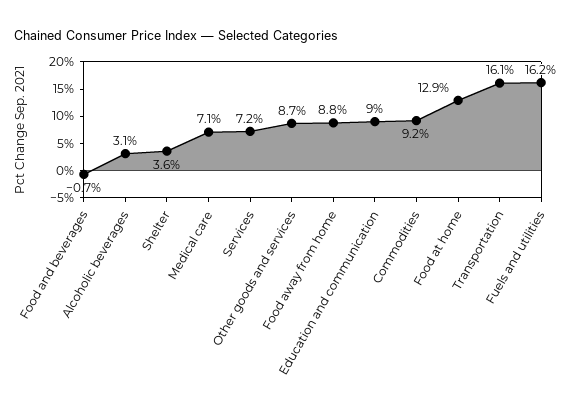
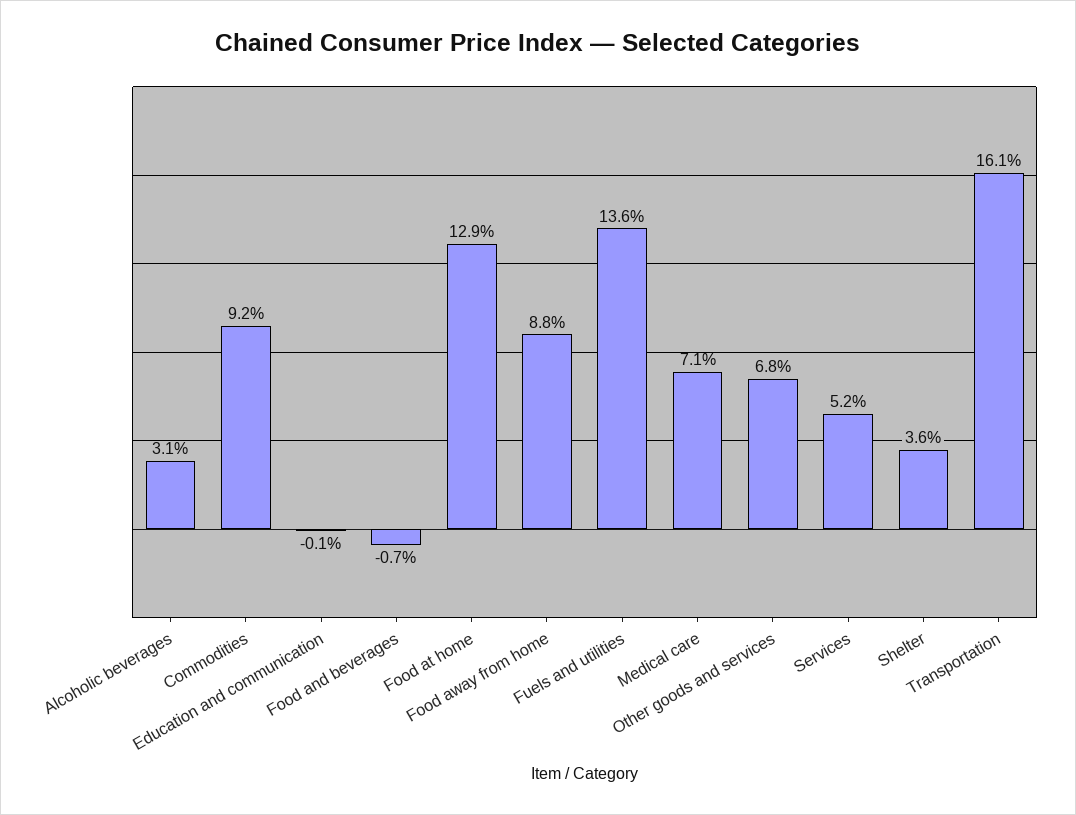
Services: 7.2 -> 5.2
Other goods and services: 8.7 -> 6.8
Education and communication: 9 -> -0.1
Fuels and utilities: 16.2 -> 13.6

